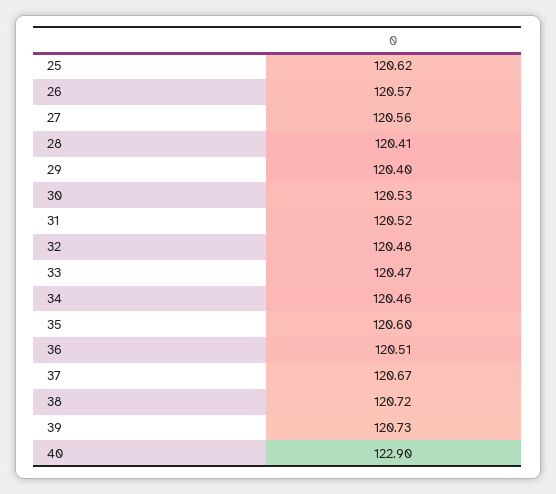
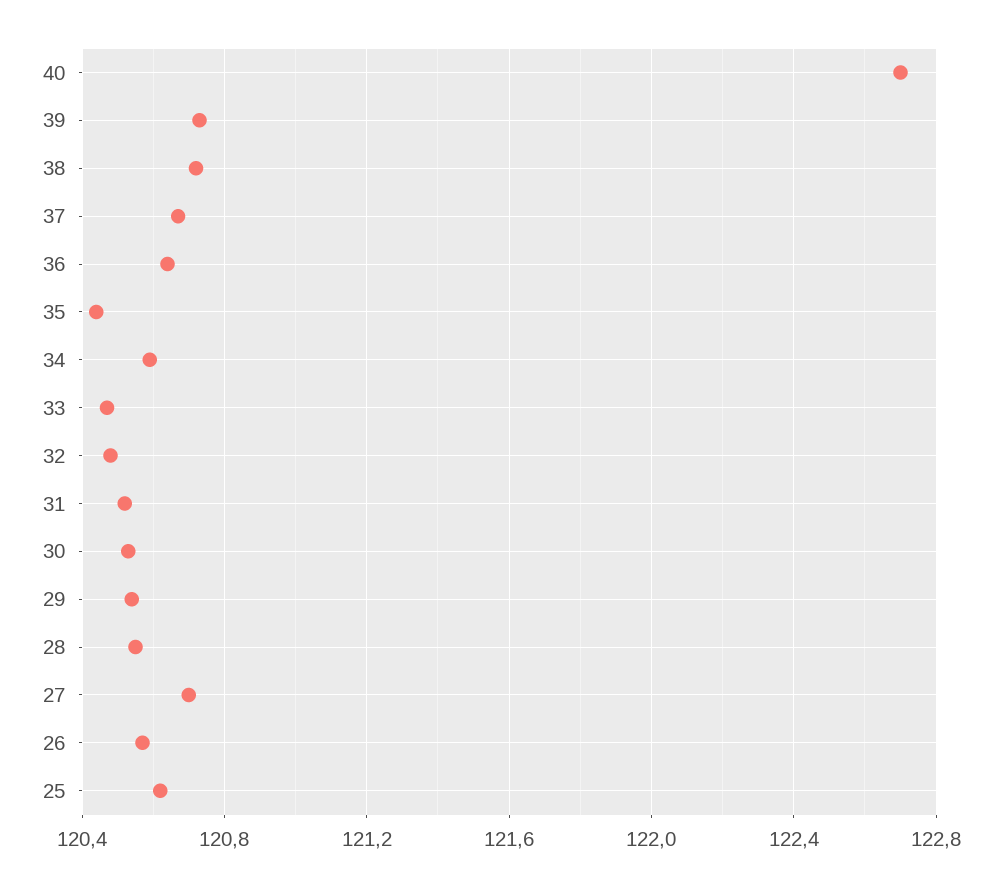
27: 120.56 -> 120.7
28: 120.41 -> 120.55
29: 120.4 -> 120.55
34: 120.46 -> 120.6
35: 120.6 -> 120.45
36: 120.51 -> 120.65
40: 122.9 -> 122.7

